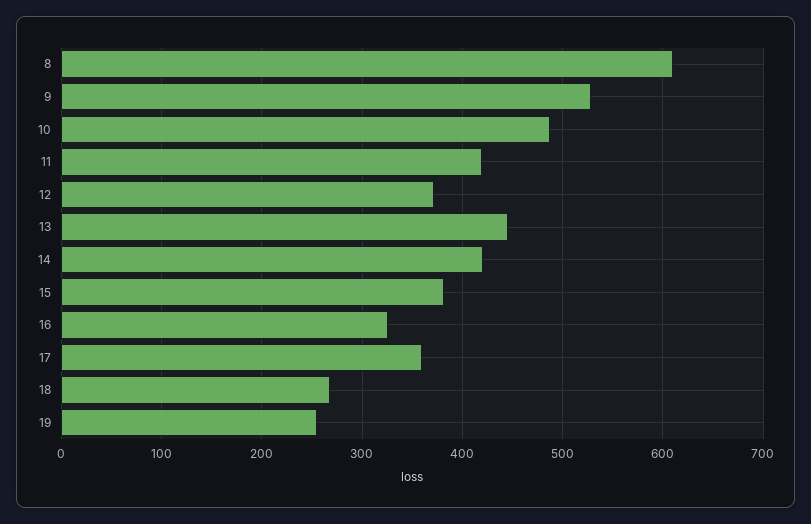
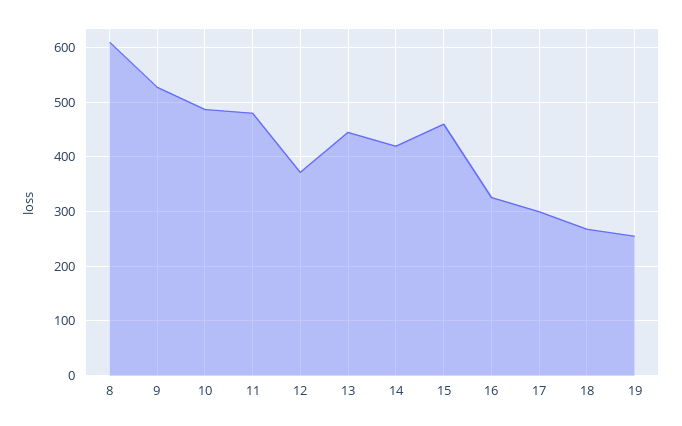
11: 420 -> 480
15: 380 -> 460
17: 360 -> 300

